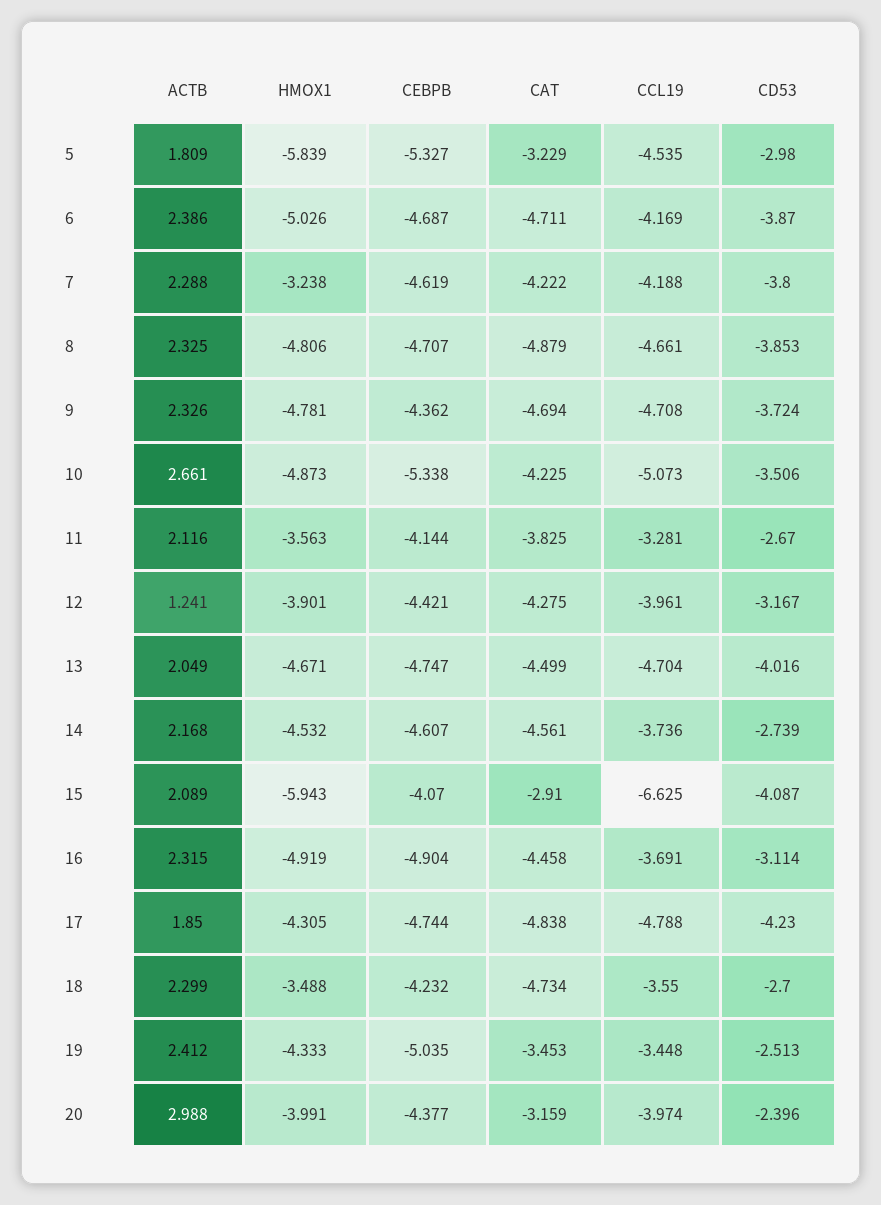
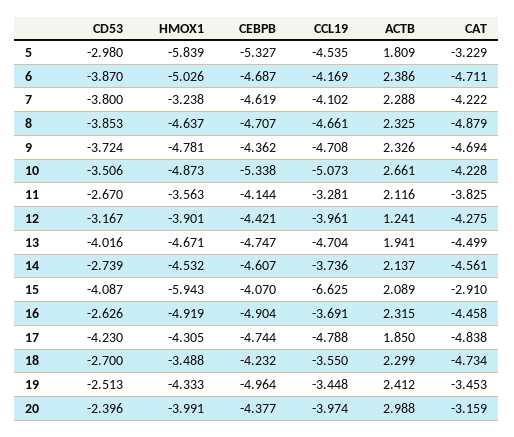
CCL19, 7: -4.188 -> -4.102
HMOX1, 8: -4.806 -> -4.637
CAT, 10: -4.225 -> -4.228
ACTB, 13: 2.049 -> 1.941
ACTB, 14: 2.168 -> 2.137
CD53, 16: -3.114 -> -2.626
CEBPB, 19: -5.035 -> -4.964

